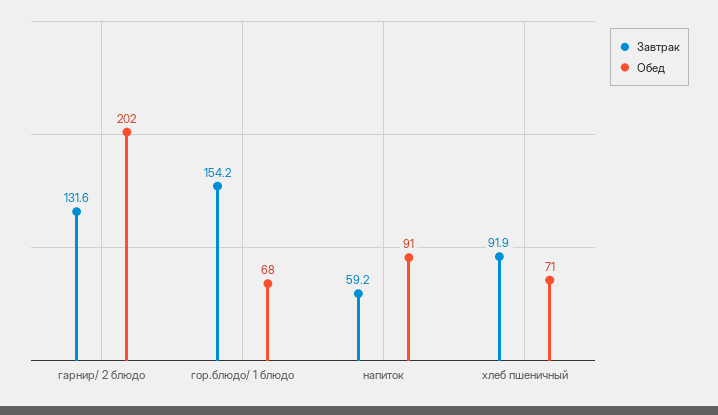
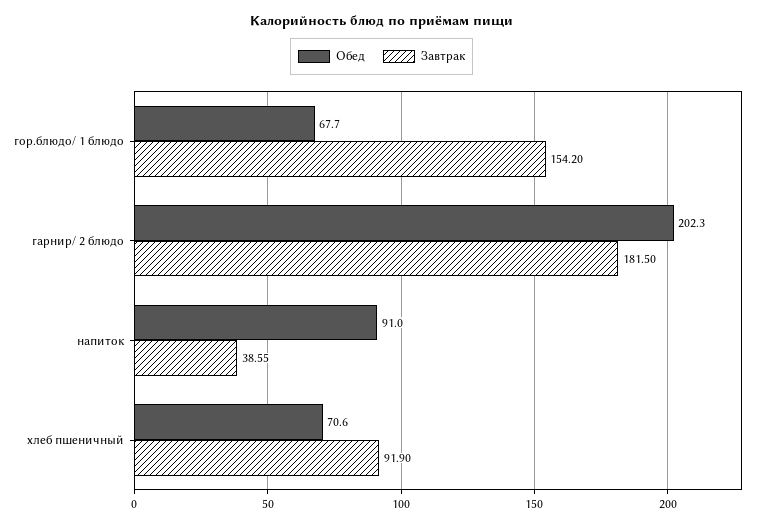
Завтрак, гарнир/ 2 блюдо: 131.6 -> 181.5
Завтрак, напиток: 59.2 -> 38.55

